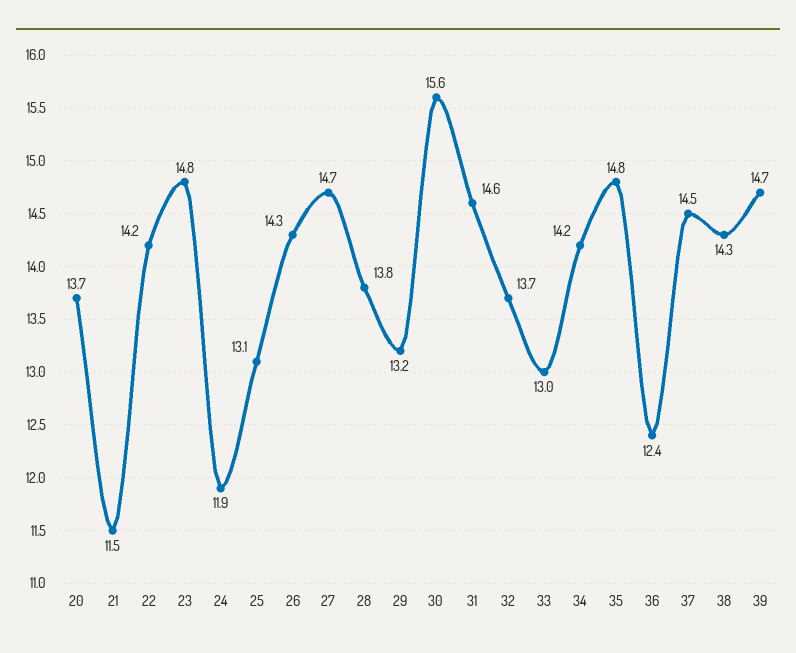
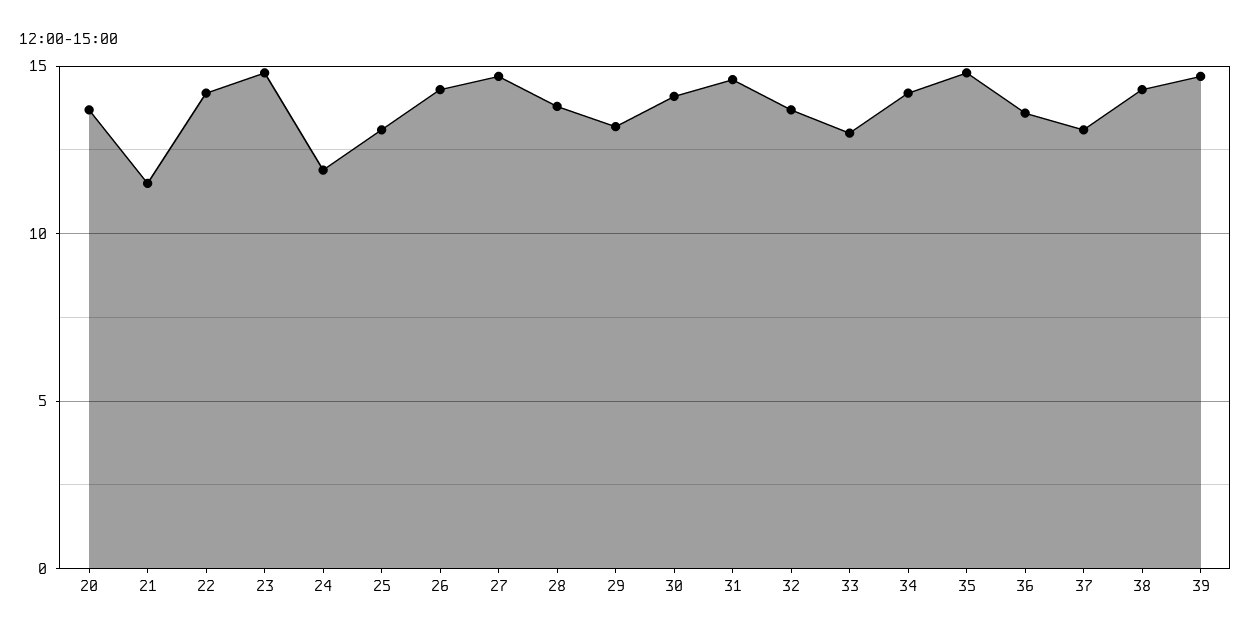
30: 15.6 -> 14
36: 12.4 -> 13.5
37: 14.5 -> 13

